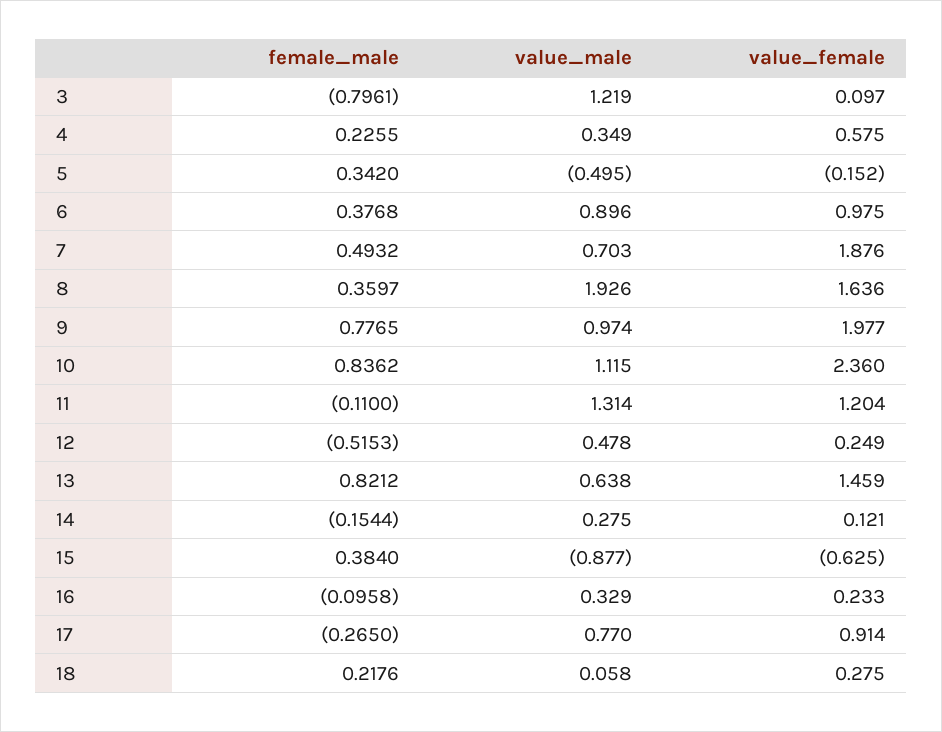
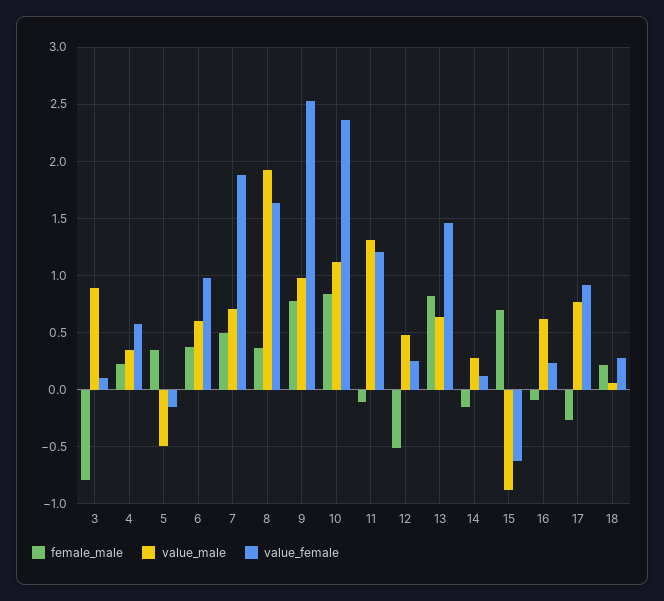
value_male, 3: 1.219 -> 0.9
value_male, 6: 0.896 -> 0.6
value_female, 9: 1.977 -> 2.5
female_male, 15: 0.384 -> 0.7
value_male, 16: 0.329 -> 0.6

